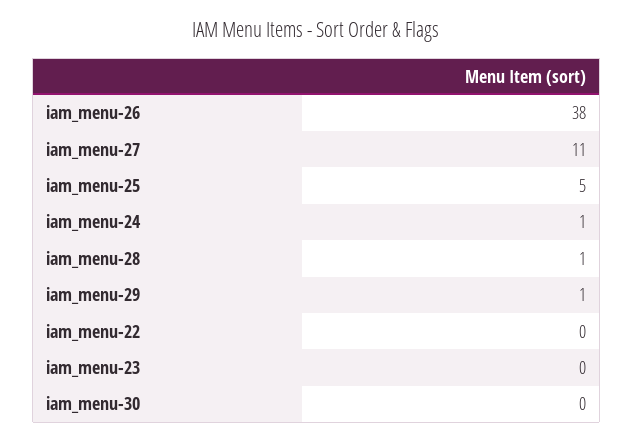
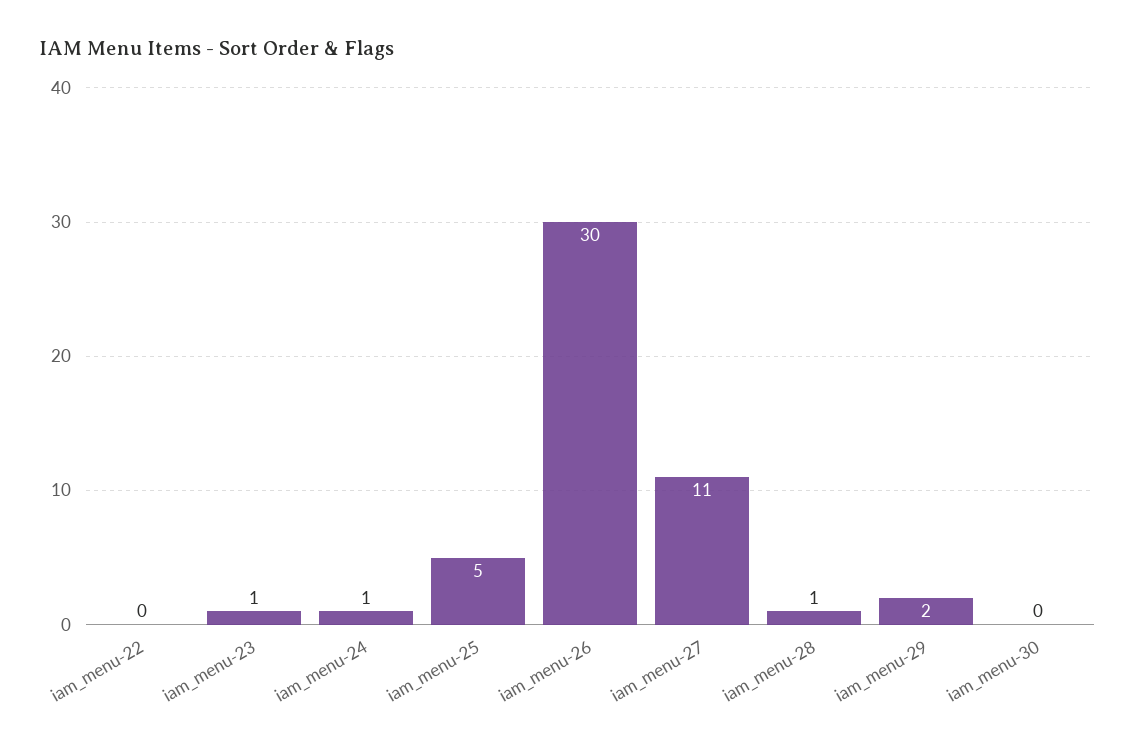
iam_menu-26: 38 -> 30
iam_menu-29: 1 -> 2
iam_menu-23: 0 -> 1

